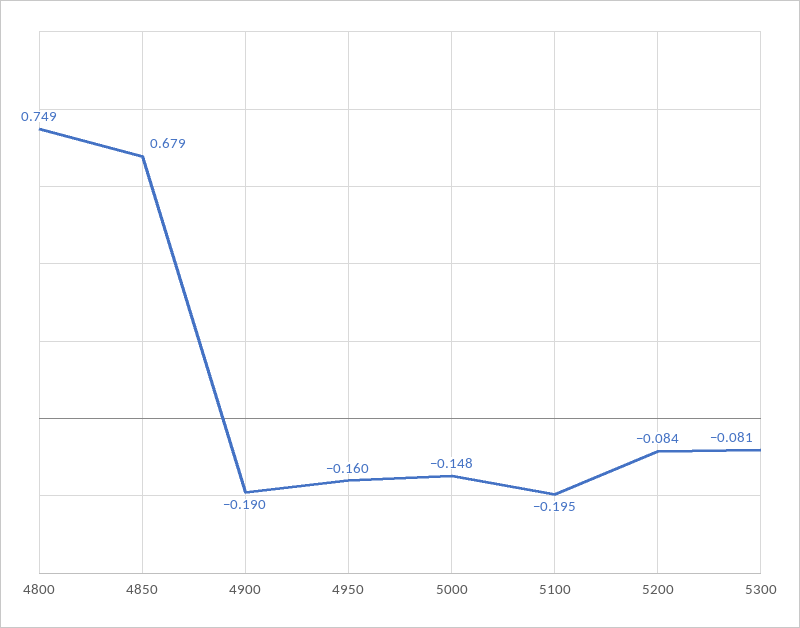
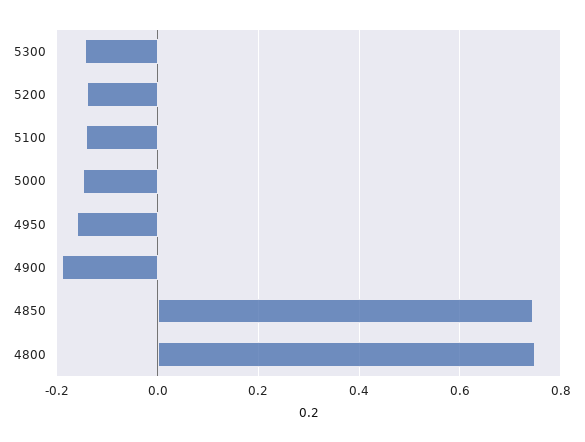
4850: 0.679 -> 0.74
5100: -0.195 -> -0.14
5200: -0.084 -> -0.14
5300: -0.081 -> -0.14

